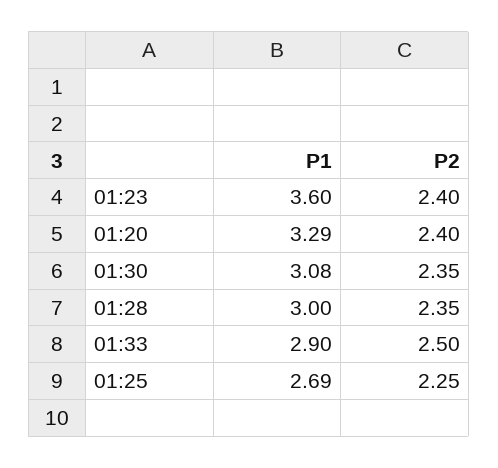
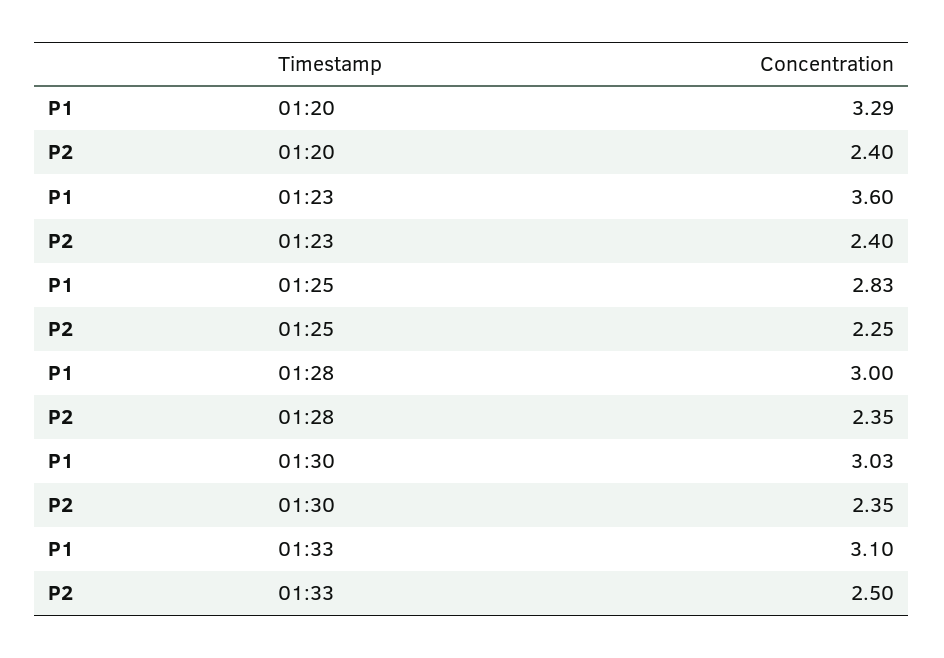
P1, 01:30: 3.08 -> 3.03
P1, 01:33: 2.9 -> 3.1
P1, 01:25: 2.69 -> 2.83

